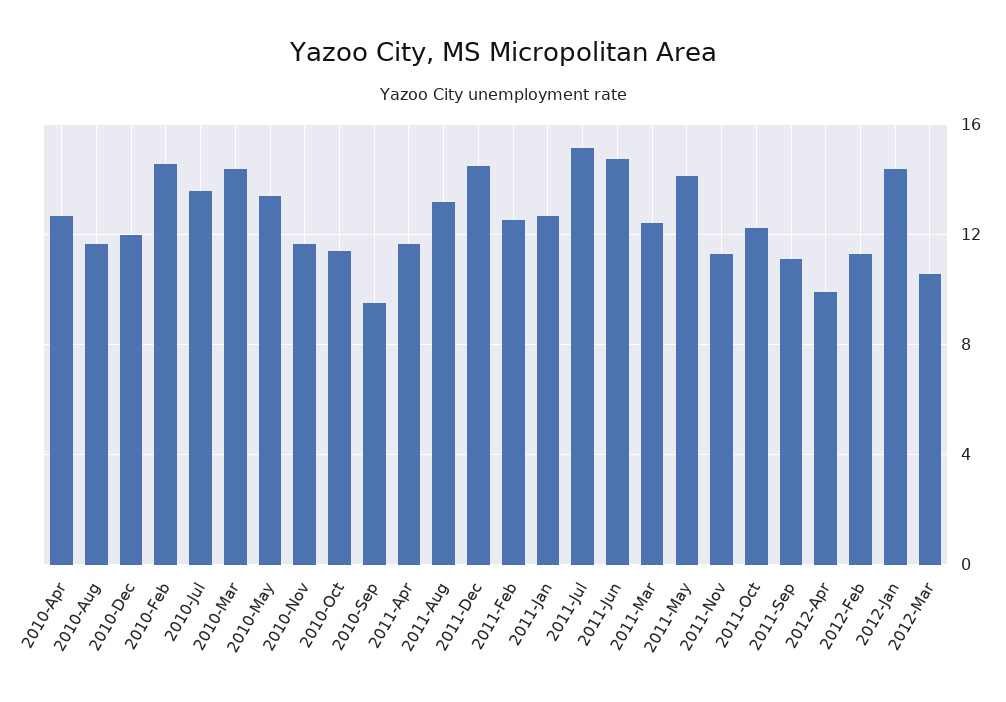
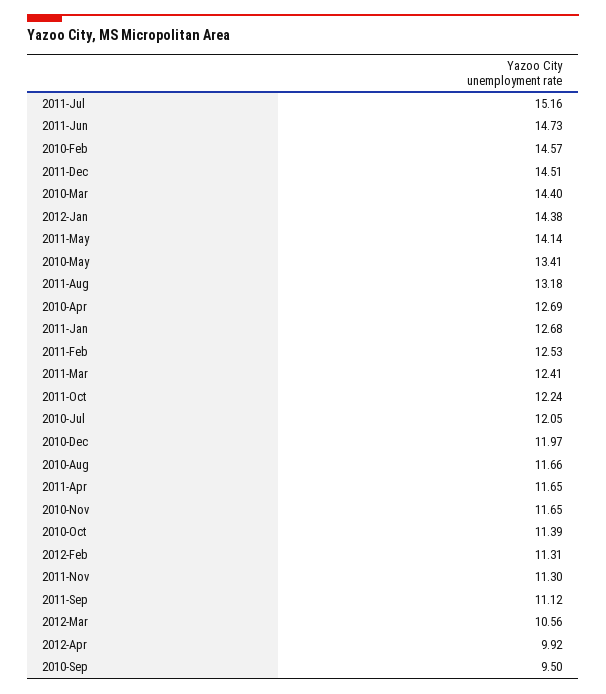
2010-Jul: 13.5 -> 12.05

